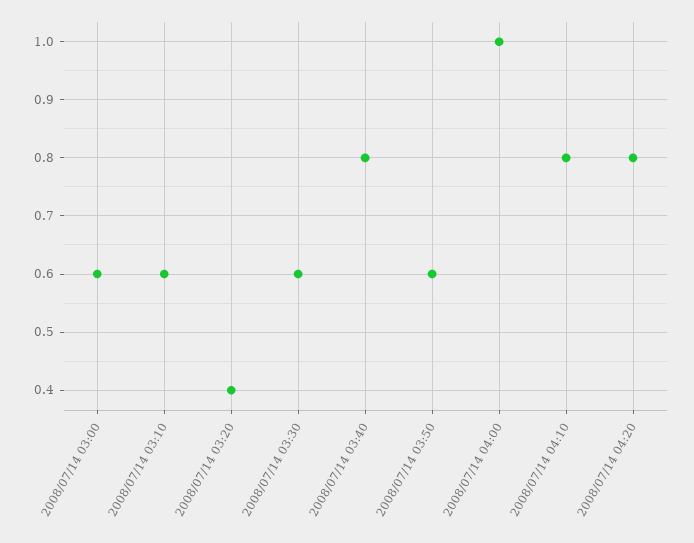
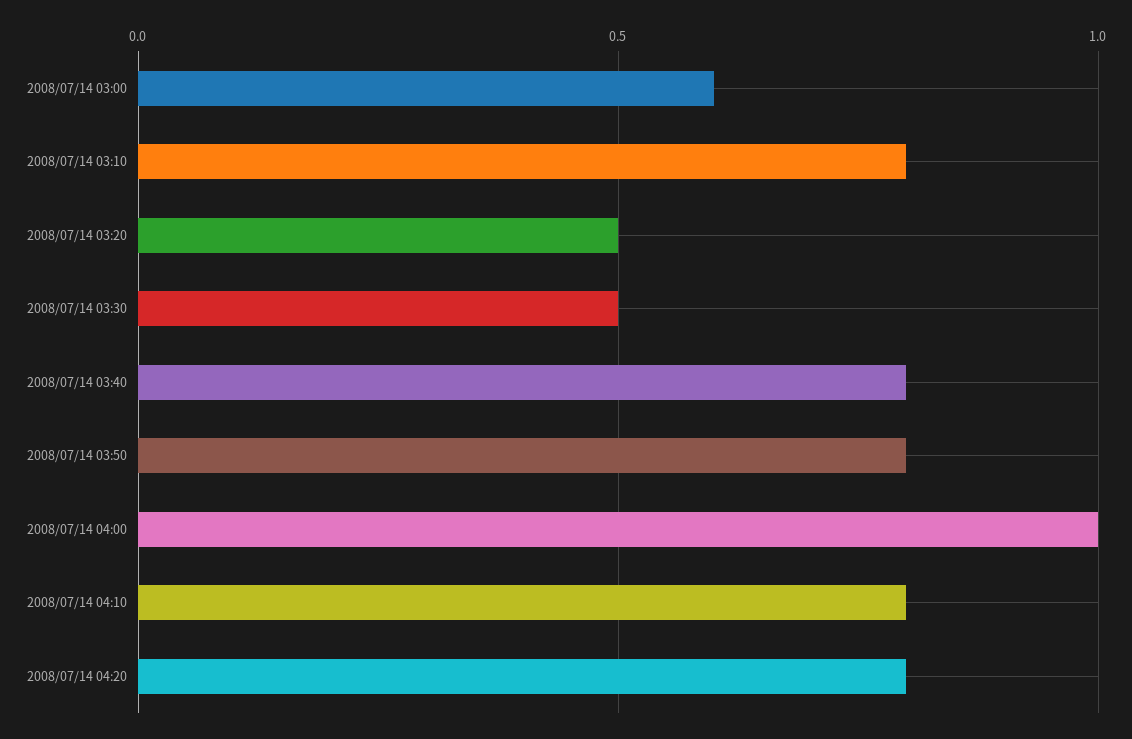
2008/07/14 03:10: 0.6 -> 0.8
2008/07/14 03:20: 0.4 -> 0.5
2008/07/14 03:30: 0.6 -> 0.5
2008/07/14 03:50: 0.6 -> 0.8

